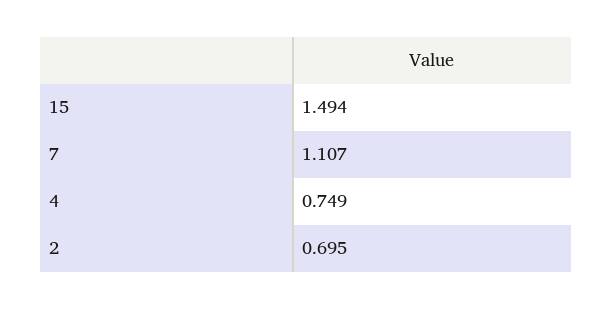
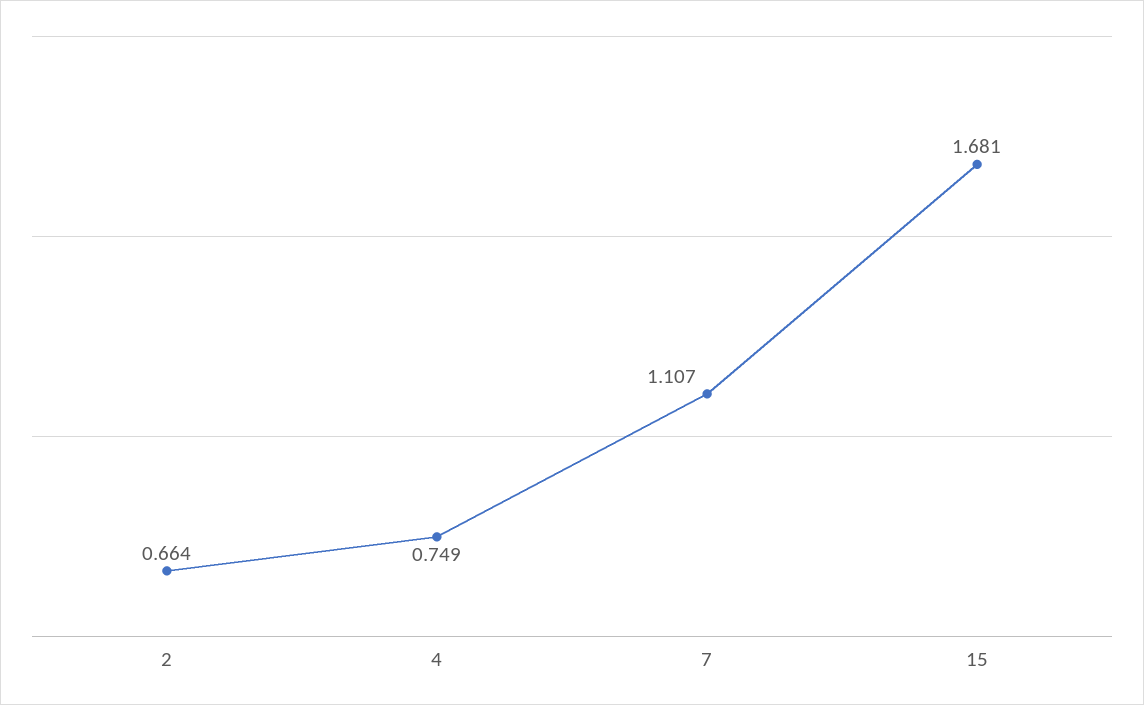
15: 1.494 -> 1.681
2: 0.695 -> 0.664

